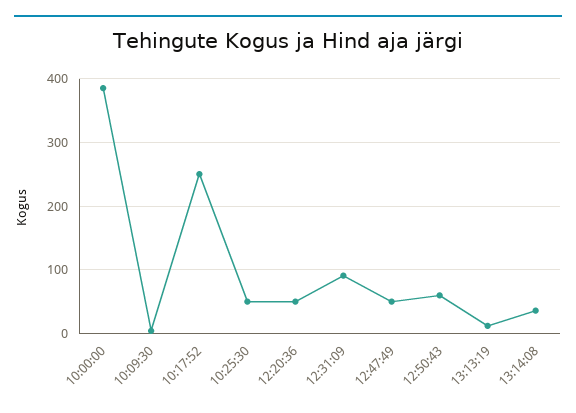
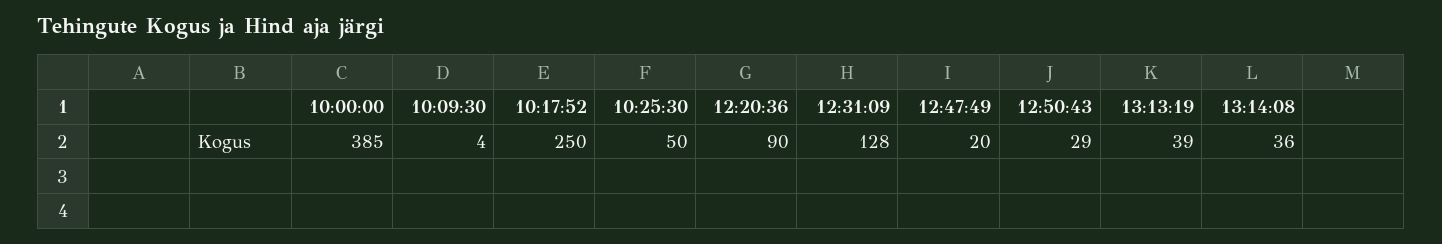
12:20:36: 50 -> 90
12:31:09: 90 -> 128
12:47:49: 50 -> 20
12:50:43: 60 -> 29
13:13:19: 10 -> 39

